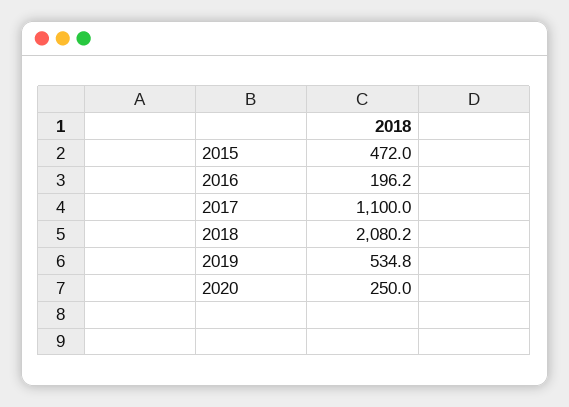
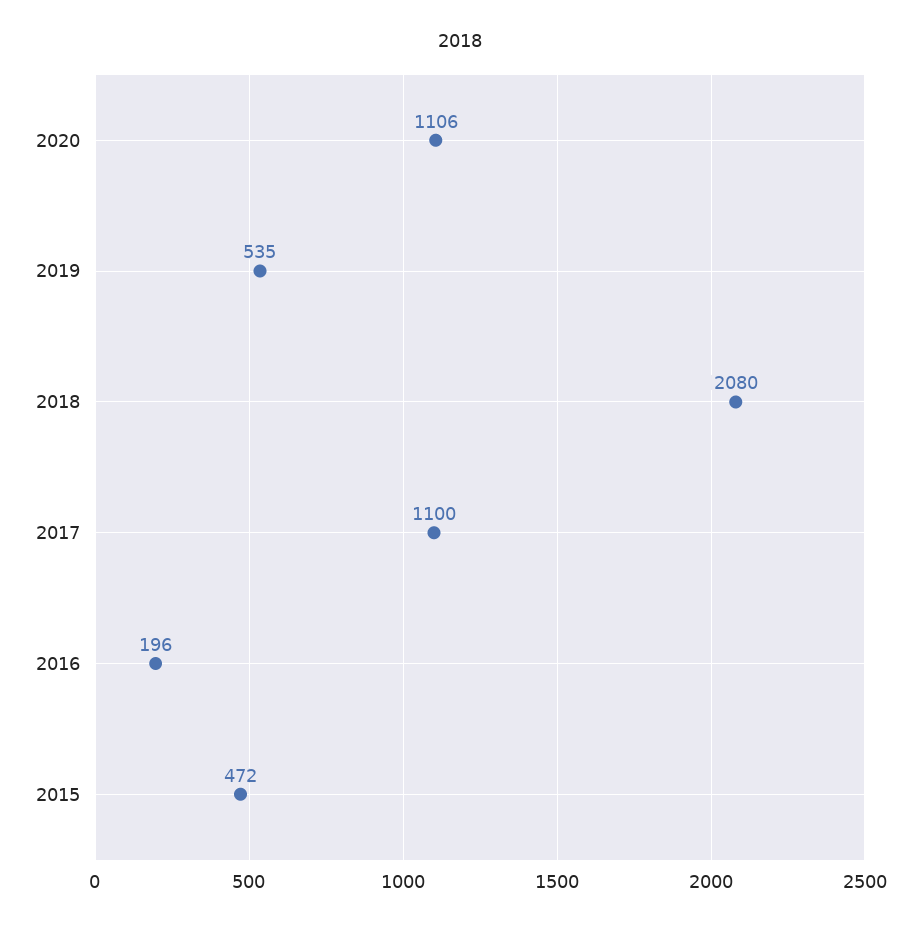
2020: 250 -> 1106

